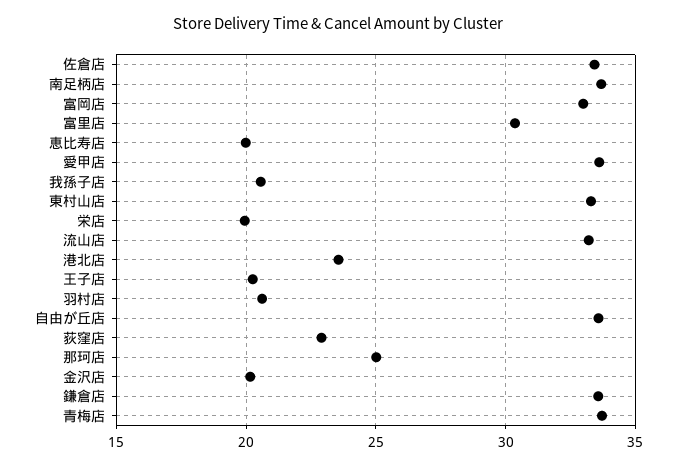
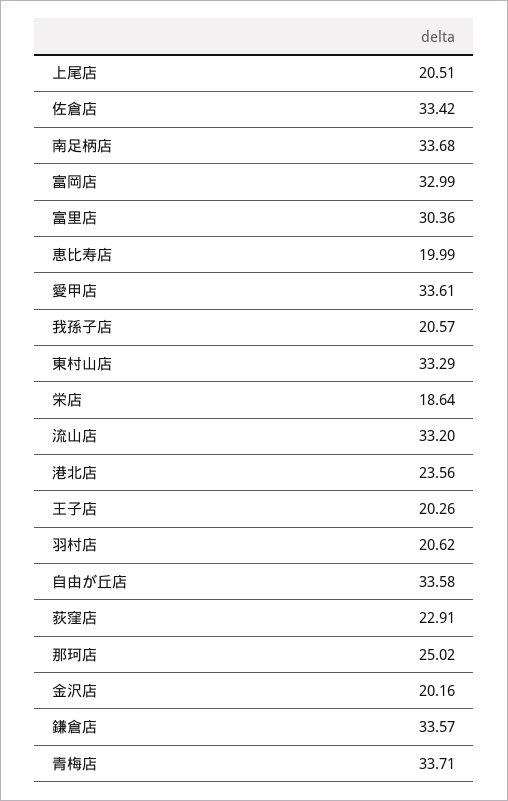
栄店: 20 -> 18.64
上尾店: none -> 20.51

